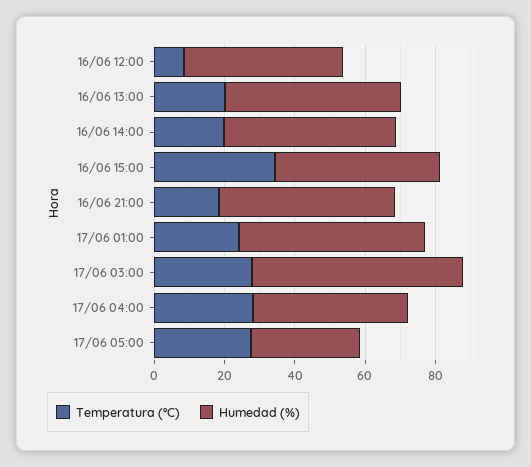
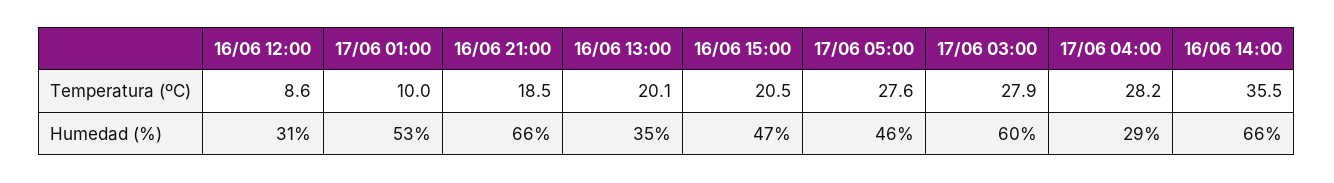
Humedad (%), 16/06 12:00: 45 -> 31
Humedad (%), 16/06 13:00: 50 -> 35
Temperatura (ºC), 16/06 14:00: 20 -> 35.5
Humedad (%), 16/06 14:00: 50 -> 66
Temperatura (ºC), 16/06 15:00: 35 -> 20.5
Humedad (%), 16/06 21:00: 50 -> 66
Temperatura (ºC), 17/06 01:00: 25 -> 10
Humedad (%), 17/06 04:00: 45 -> 29
Humedad (%), 17/06 05:00: 30 -> 46

